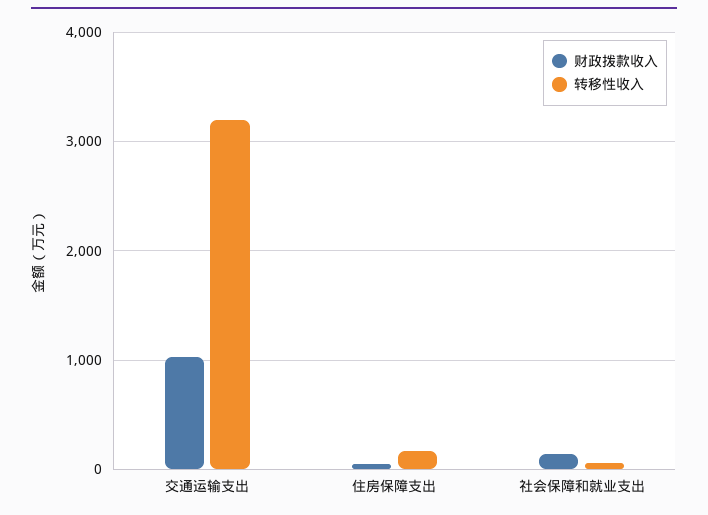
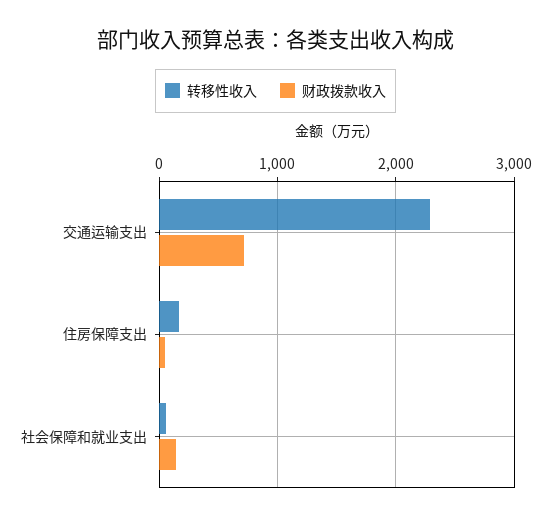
财政拨款收入, 交通运输支出: 1000 -> 700
转移性收入, 交通运输支出: 3200 -> 2300

